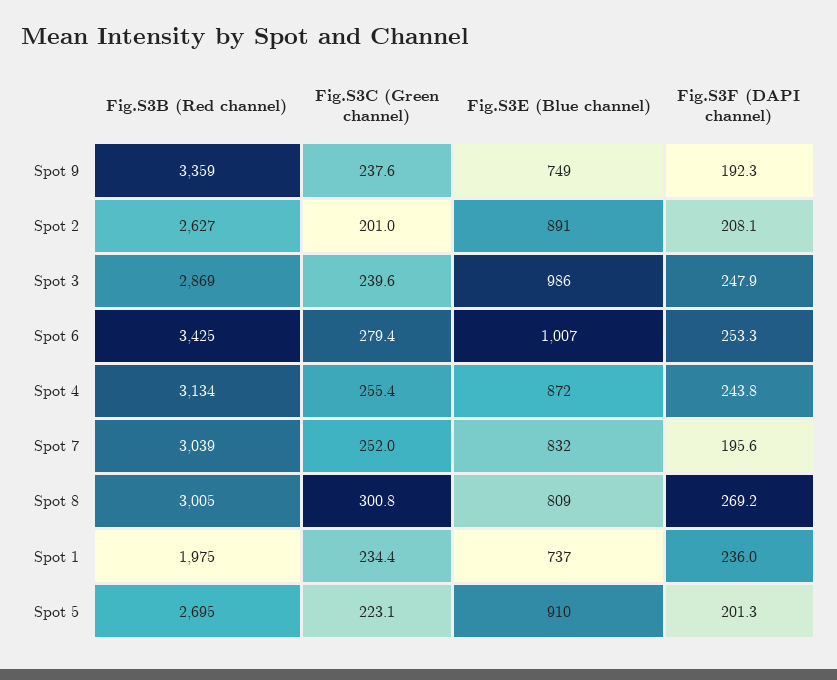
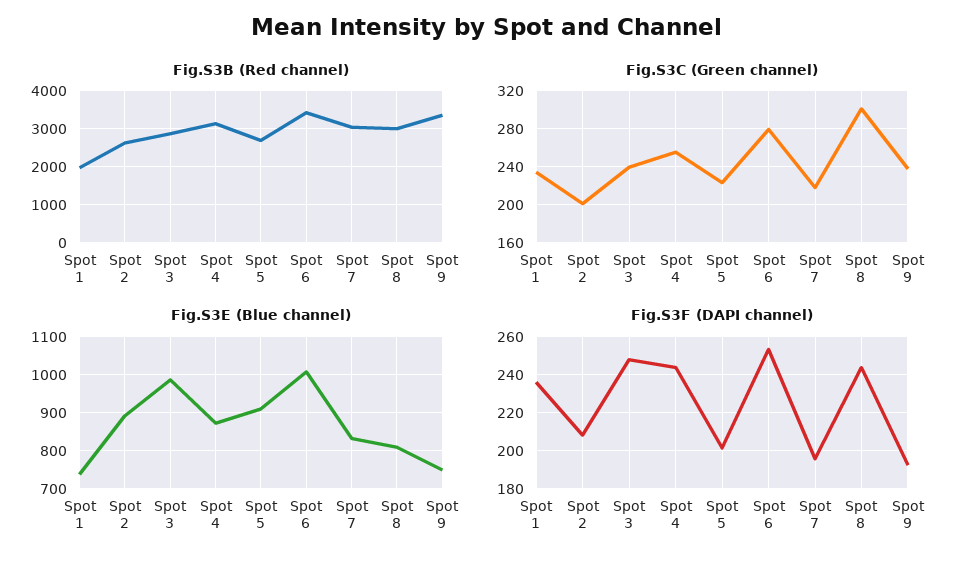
Fig.S3C (Green channel), Spot 7: 252 -> 220
Fig.S3F (DAPI channel), Spot 8: 269.2 -> 245

